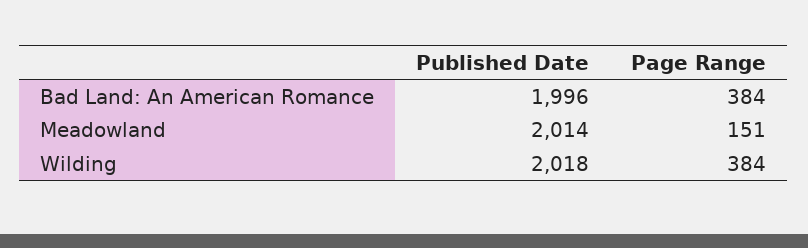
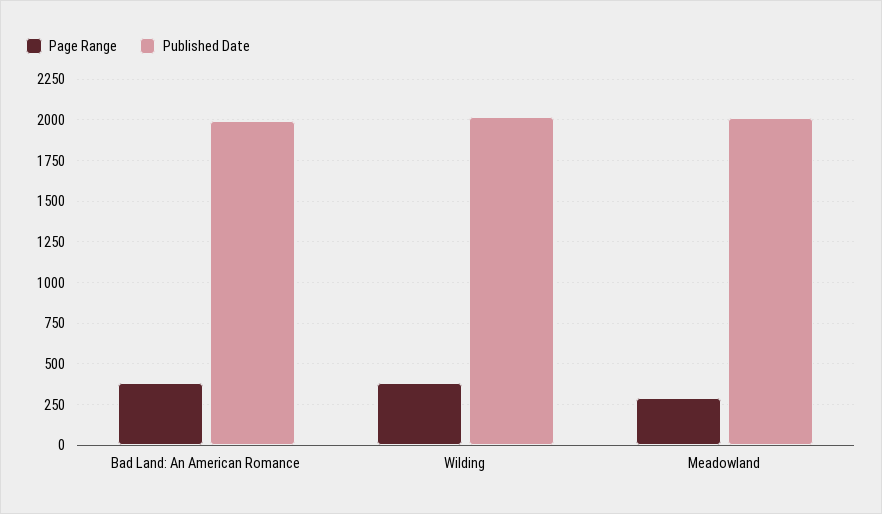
Page Range, Meadowland: 151 -> 300

